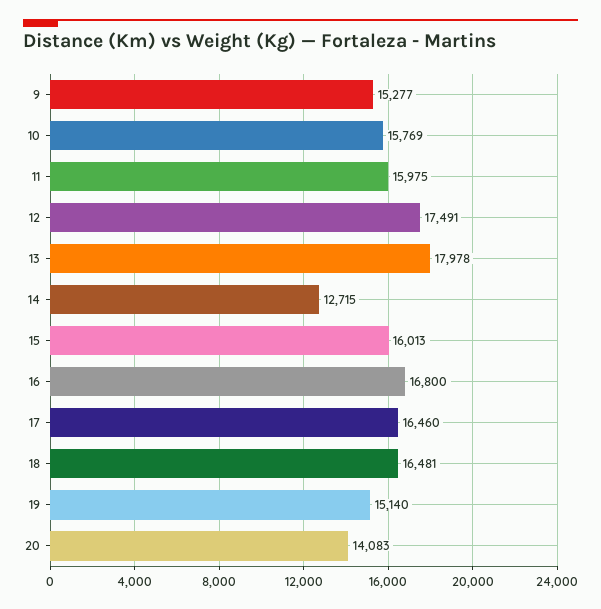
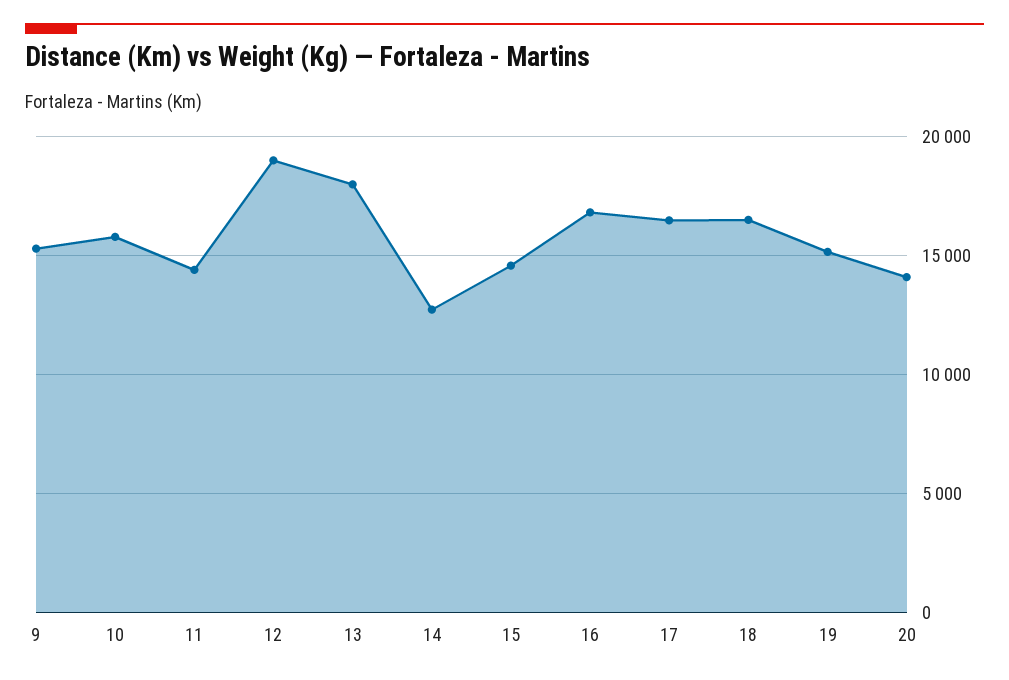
11: 15975 -> 14500
12: 17491 -> 19000
15: 16013 -> 14500

